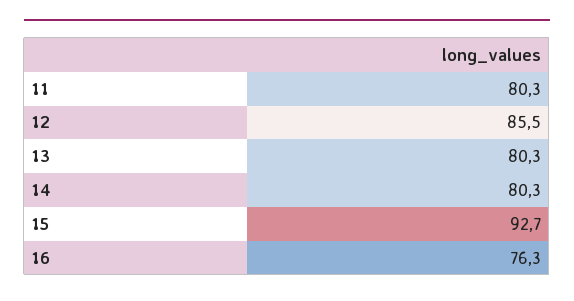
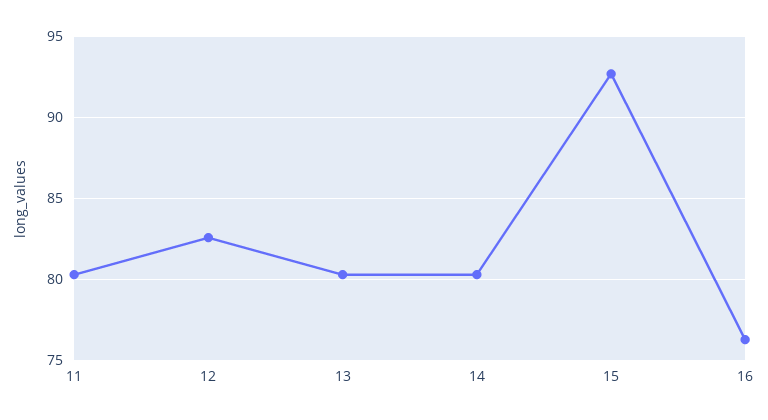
12: 85.5 -> 82.5

